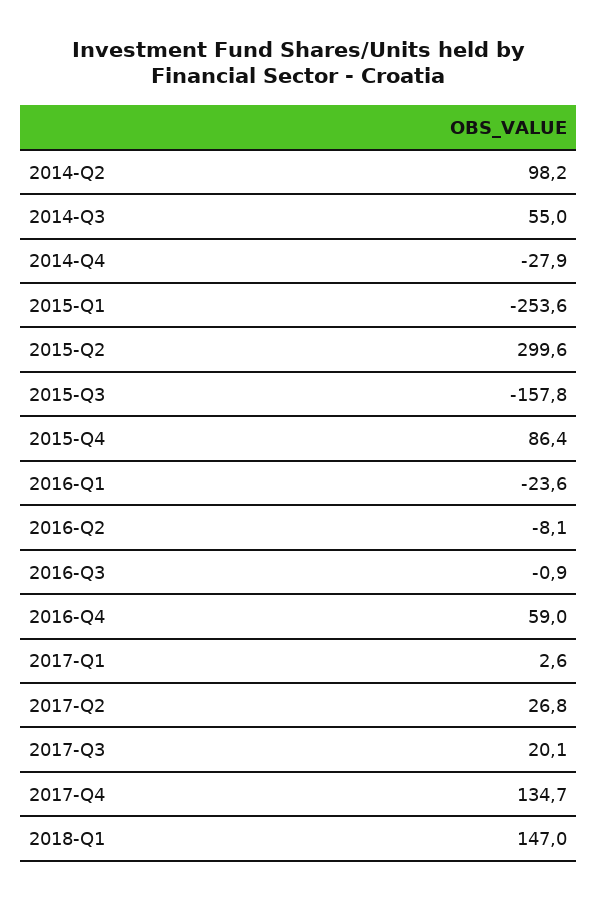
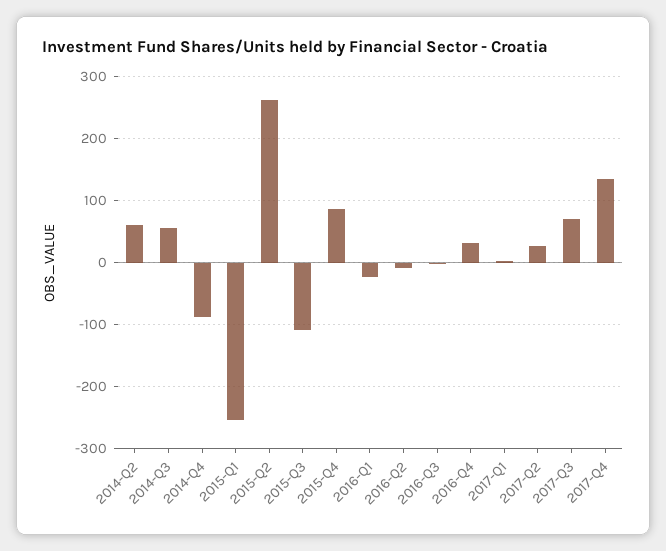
2014-Q2: 98.2 -> 60
2014-Q4: -27.9 -> -90
2015-Q2: 299.6 -> 260
2015-Q3: -157.8 -> -110
2016-Q4: 59 -> 30
2017-Q3: 20.1 -> 70
2018-Q1: 147 -> none

